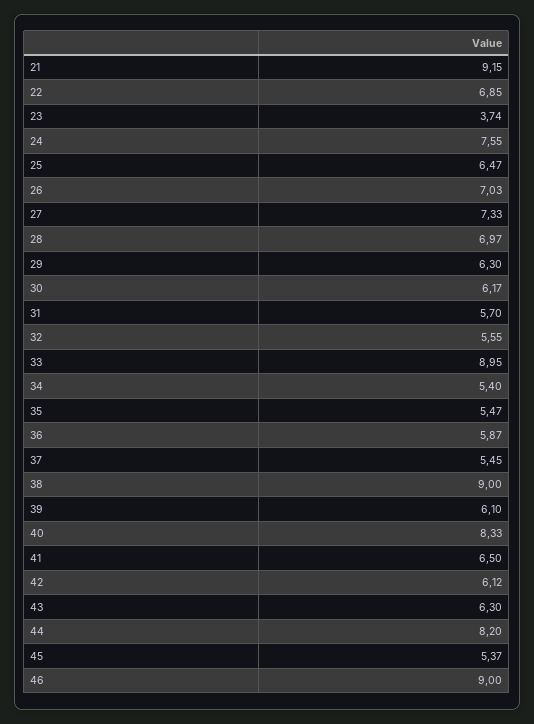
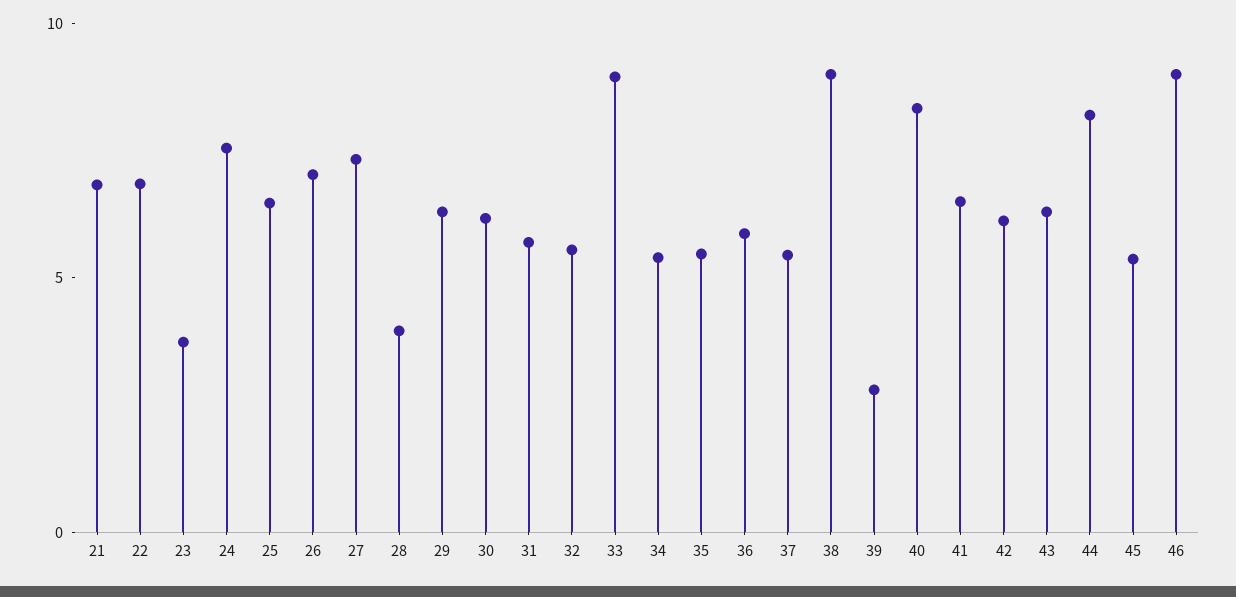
21: 9.15 -> 7
28: 6.97 -> 4
39: 6.1 -> 3

